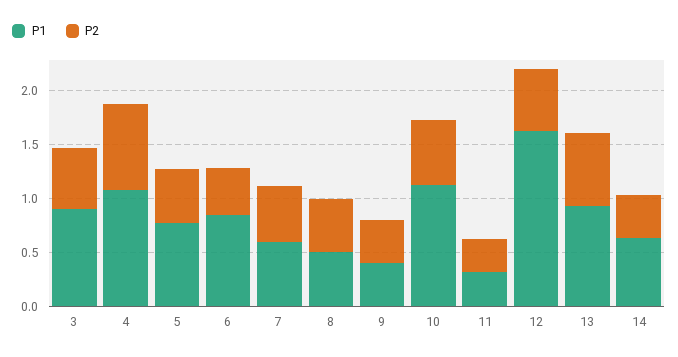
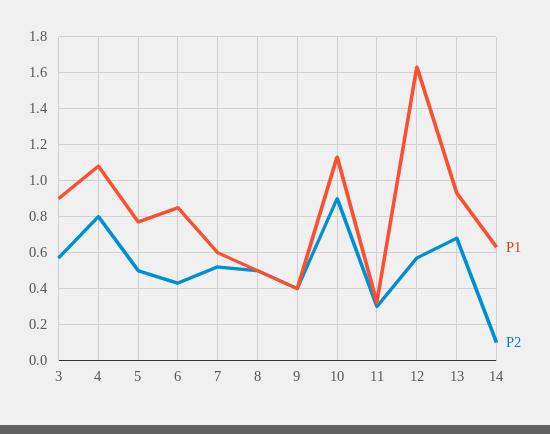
P2, 10: 0.6 -> 0.9
P2, 14: 0.4 -> 0.1

